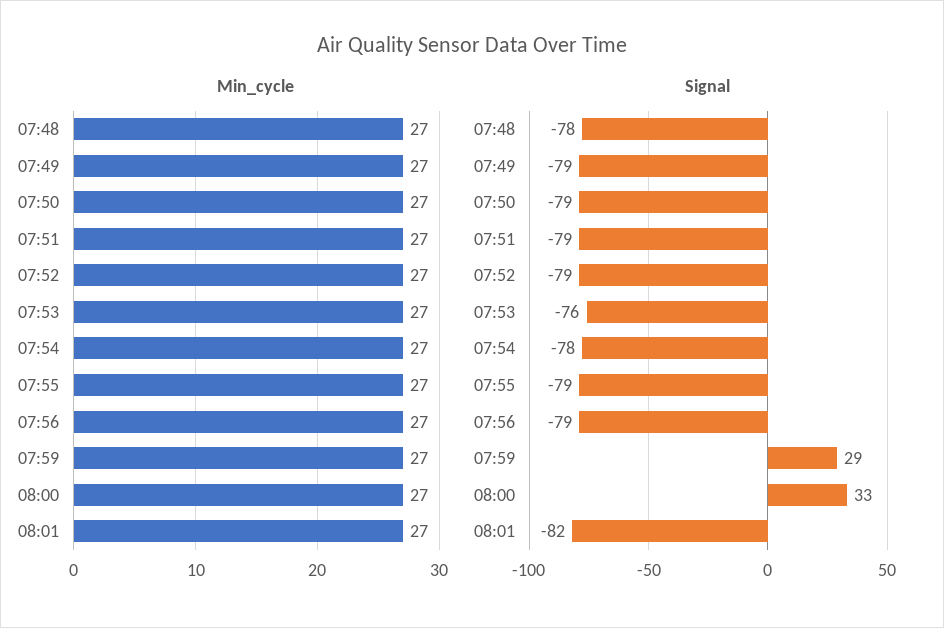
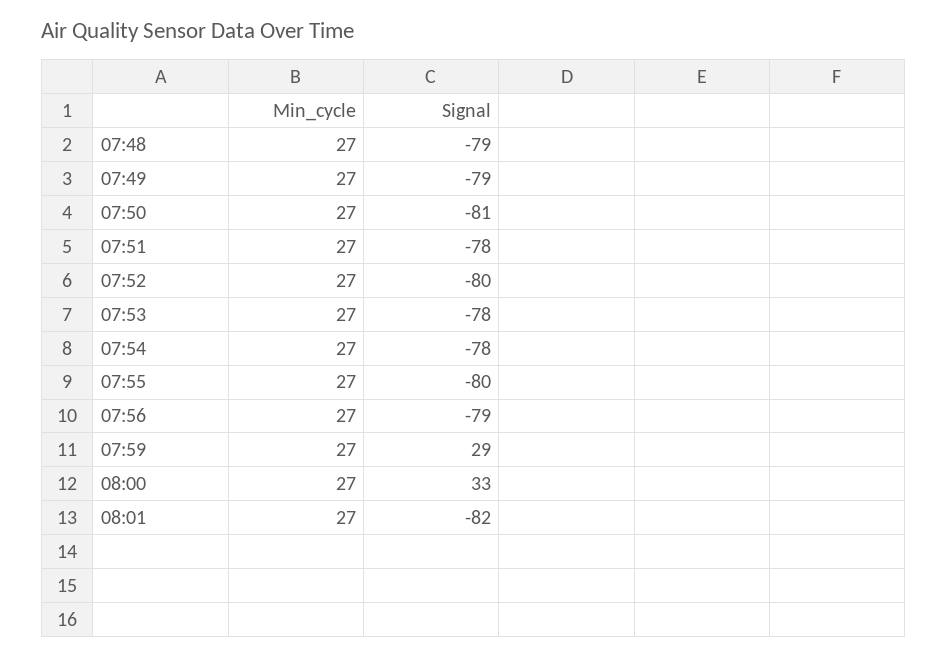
Signal, 07:48: -78 -> -79
Signal, 07:50: -79 -> -81
Signal, 07:51: -79 -> -78
Signal, 07:52: -79 -> -80
Signal, 07:53: -76 -> -78
Signal, 07:55: -79 -> -80

